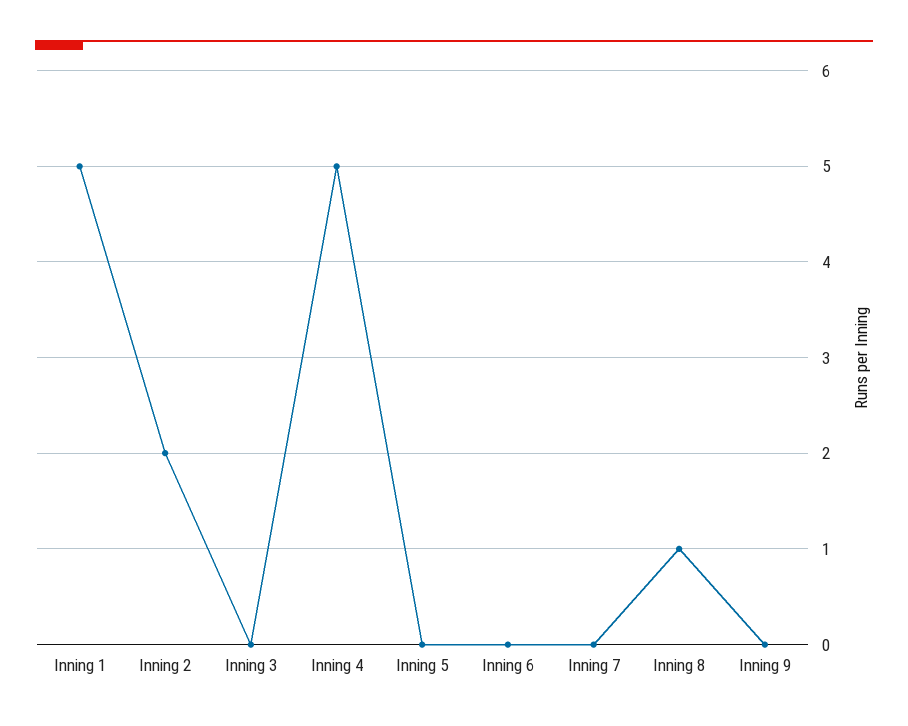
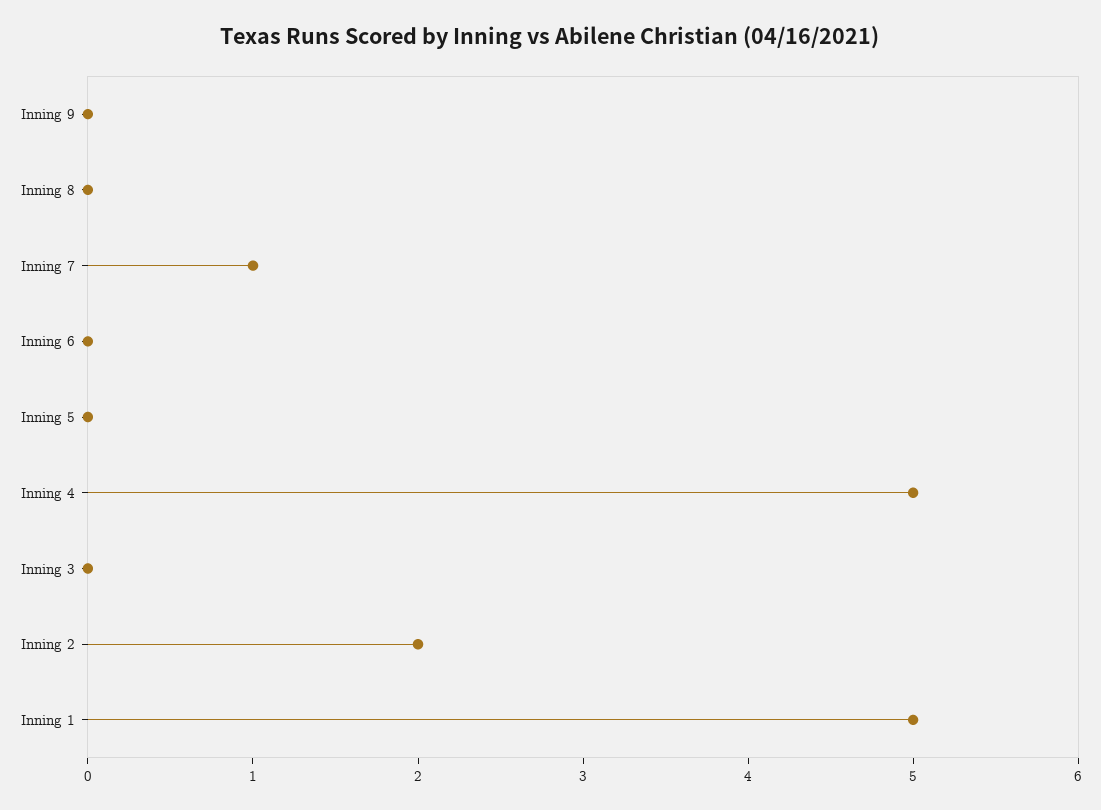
Inning 7: 0 -> 1
Inning 8: 1 -> 0

